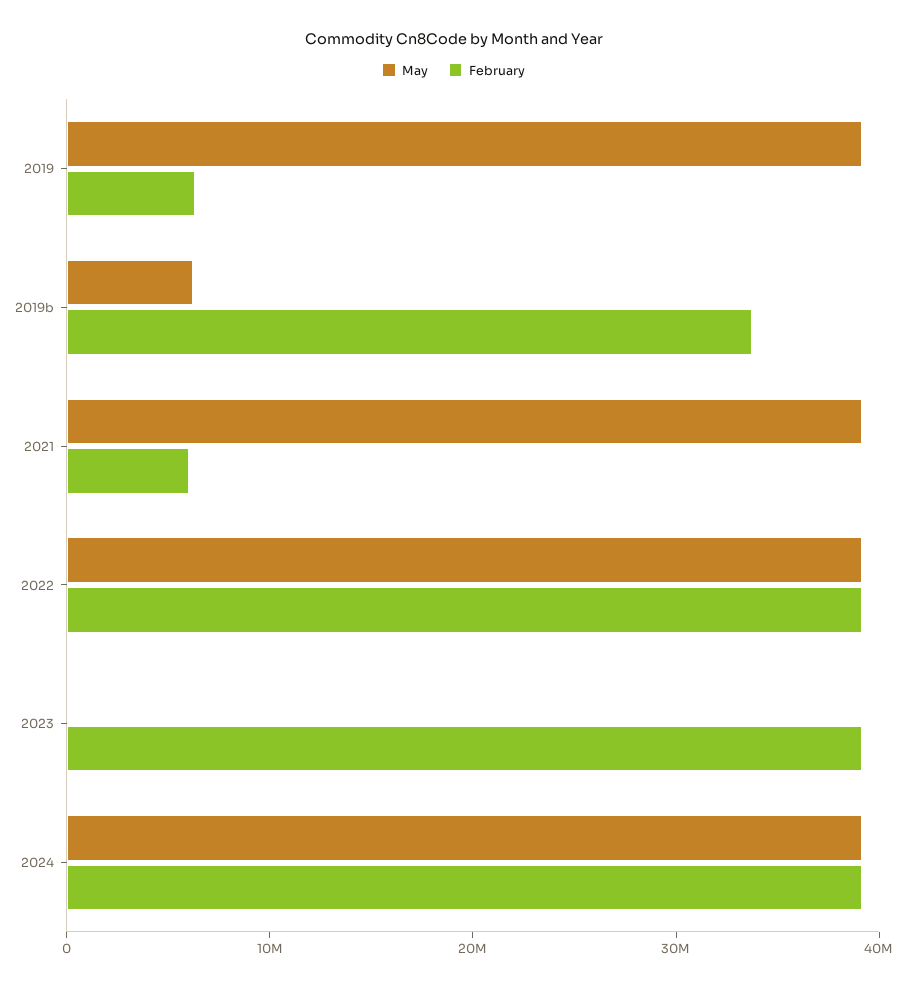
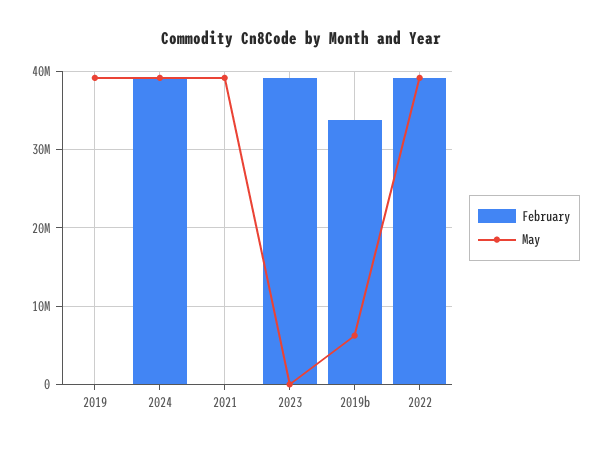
February, 2019: 6000000 -> 0
February, 2021: 6000000 -> 0

